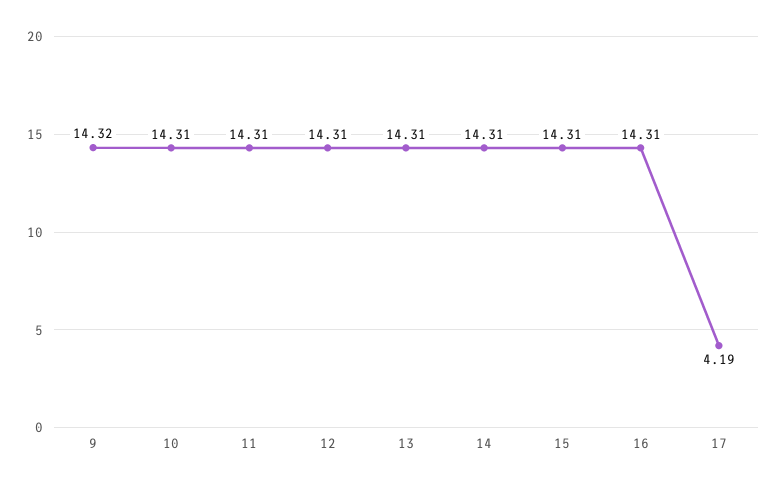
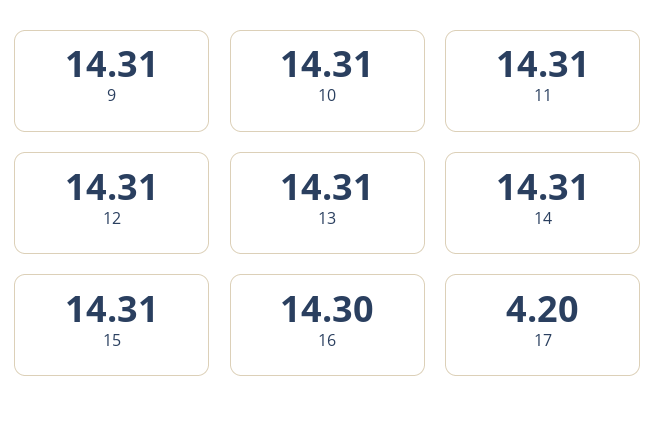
9: 14.32 -> 14.31
16: 14.31 -> 14.3
17: 4.19 -> 4.2

